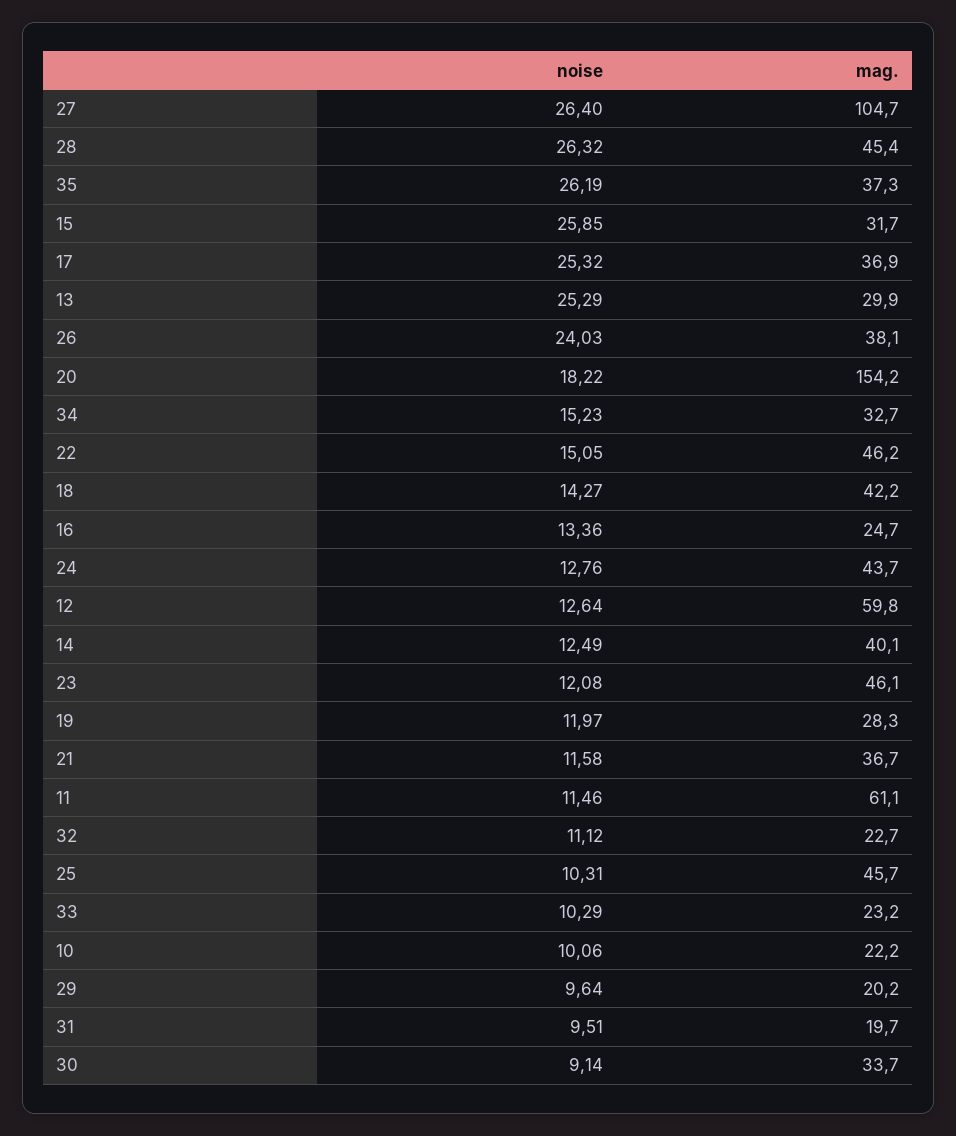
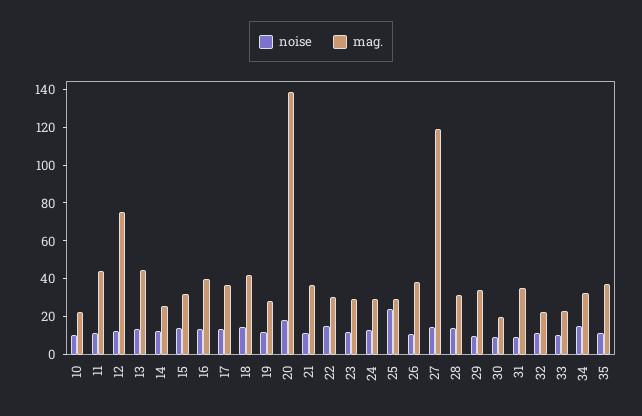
noise, 27: 26.4 -> 15
mag., 27: 104.7 -> 120
noise, 28: 26.32 -> 15
mag., 28: 45.4 -> 30
noise, 35: 26.19 -> 10
noise, 15: 25.85 -> 15
noise, 17: 25.32 -> 15
noise, 13: 25.29 -> 15
mag., 13: 29.9 -> 45
noise, 26: 24.03 -> 10
mag., 20: 154.2 -> 140
mag., 22: 46.2 -> 30
mag., 16: 24.7 -> 40
mag., 24: 43.7 -> 30
mag., 12: 59.8 -> 75
mag., 14: 40.1 -> 25
mag., 23: 46.1 -> 30
mag., 11: 61.1 -> 45
noise, 25: 10.31 -> 25
mag., 25: 45.7 -> 30
mag., 29: 20.2 -> 35
mag., 31: 19.7 -> 35
mag., 30: 33.7 -> 20

